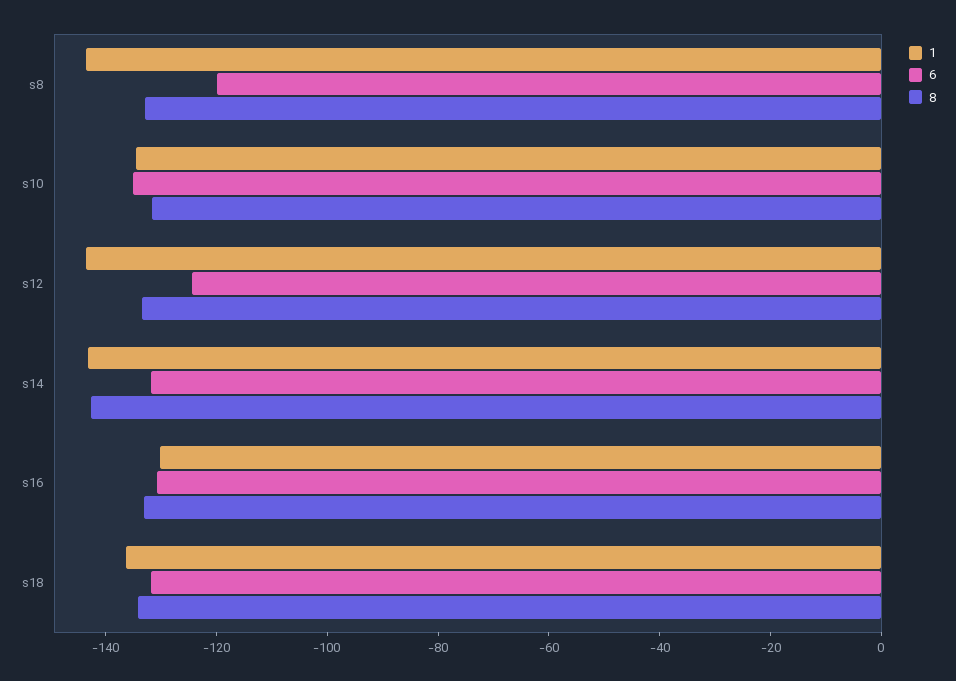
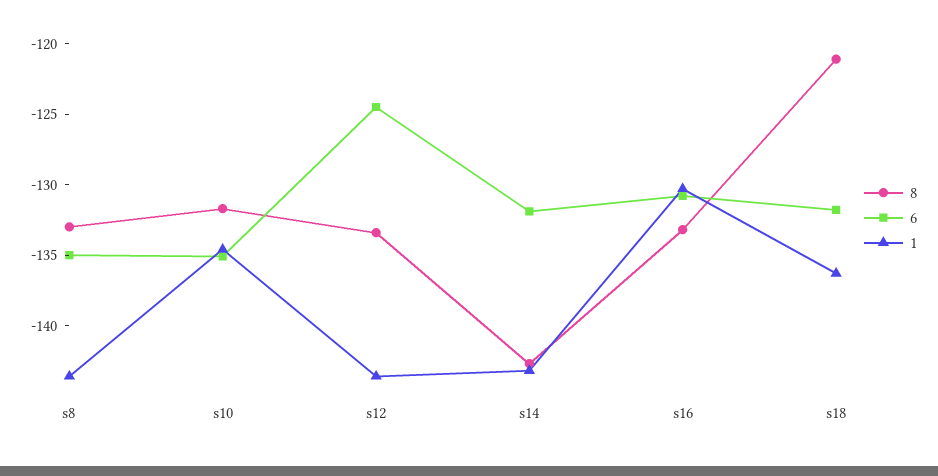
6, s8: -120 -> -135
8, s18: -135 -> -121

